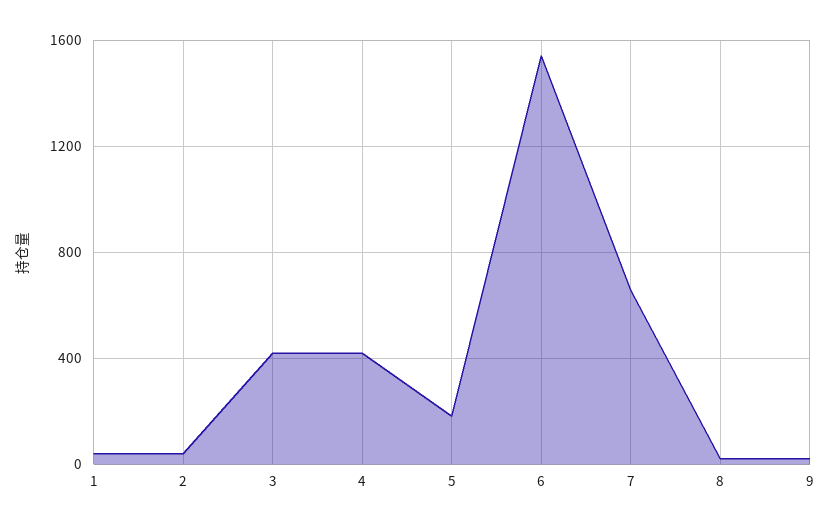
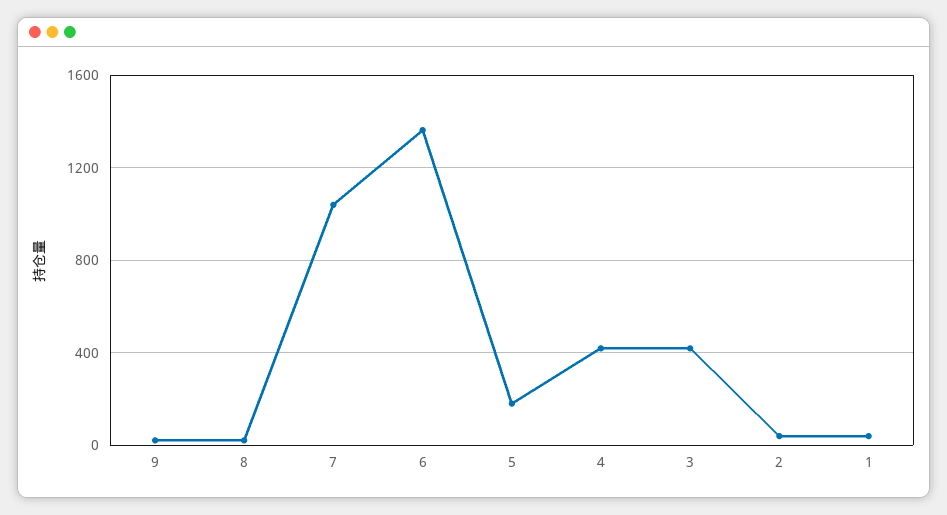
6: 1550 -> 1350
7: 650 -> 1050

